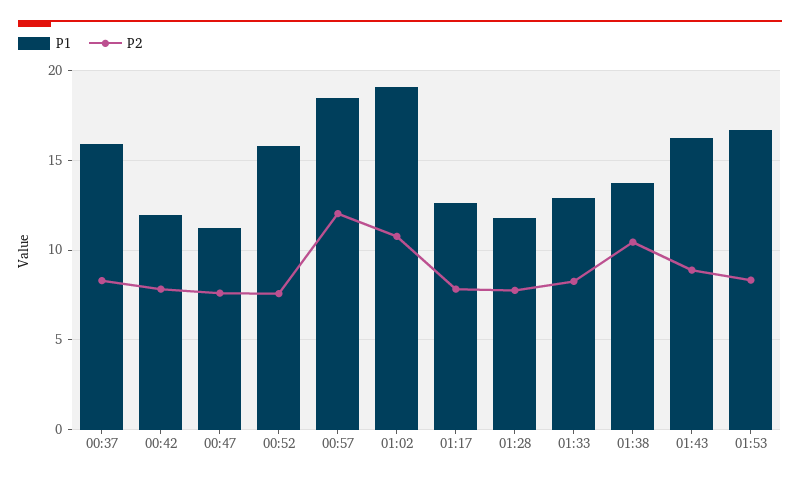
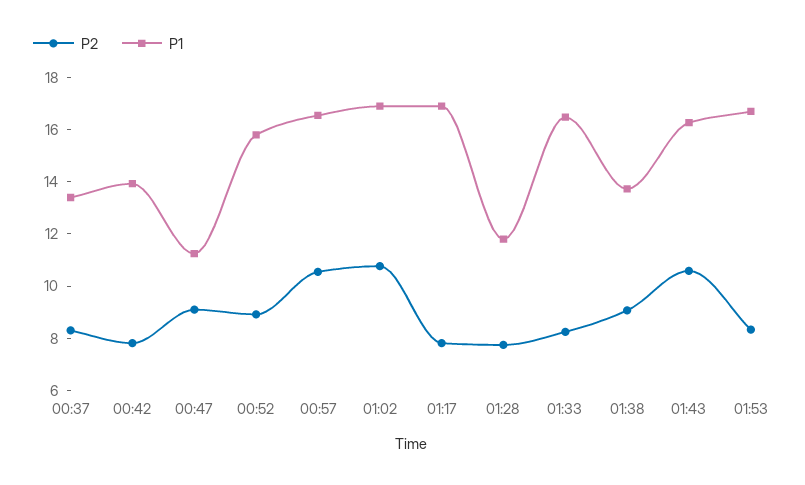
P1, 00:37: 16 -> 13.5
P1, 00:42: 12 -> 14
P2, 00:47: 7.5 -> 9
P2, 00:52: 7.5 -> 9
P1, 00:57: 18.5 -> 16.5
P2, 00:57: 12 -> 10.5
P1, 01:02: 19 -> 17
P1, 01:17: 12.5 -> 17
P1, 01:33: 13 -> 16.5
P2, 01:38: 10.5 -> 9
P2, 01:43: 9 -> 10.5

